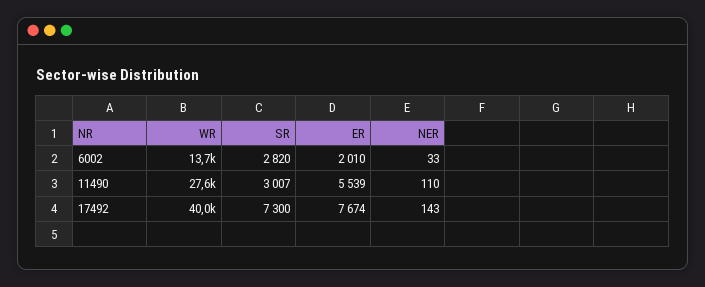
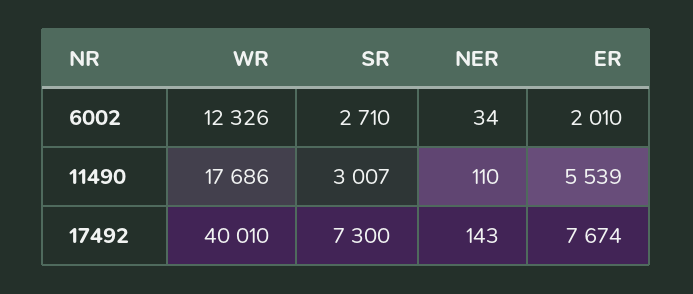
WR, 6002: 13700 -> 12326
SR, 6002: 2820 -> 2710
NER, 6002: 33 -> 34
WR, 11490: 27600 -> 17686

